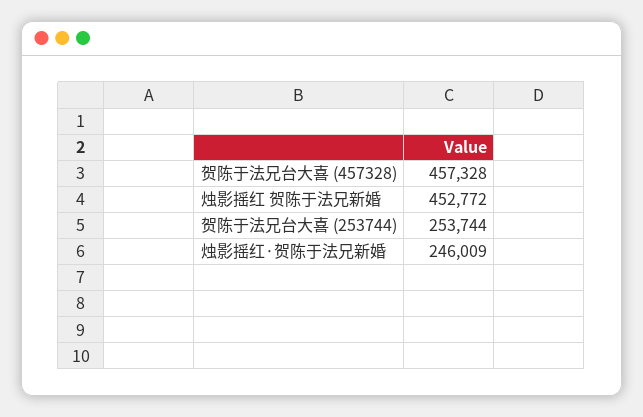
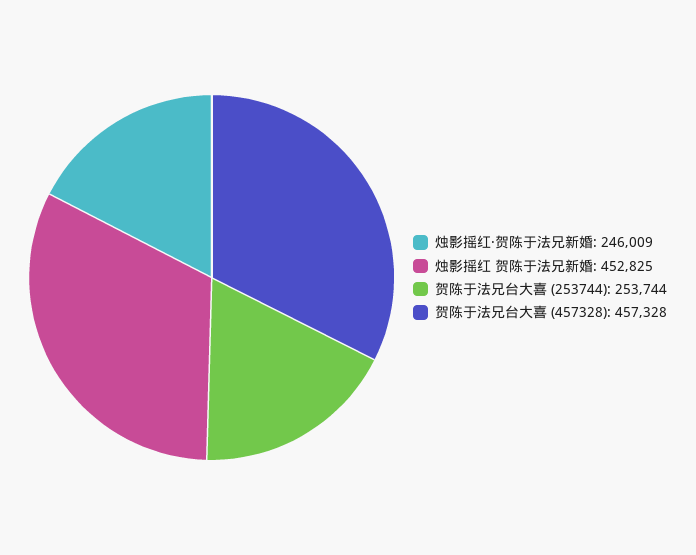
烛影摇红 贺陈于法兄新婚: 452772 -> 452825

